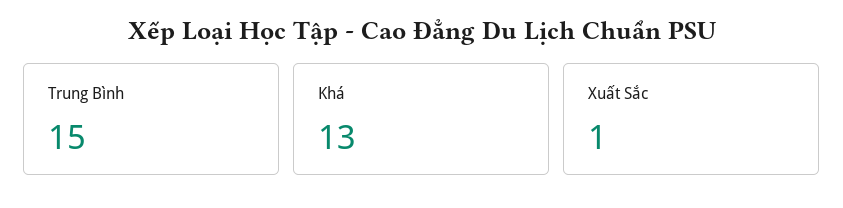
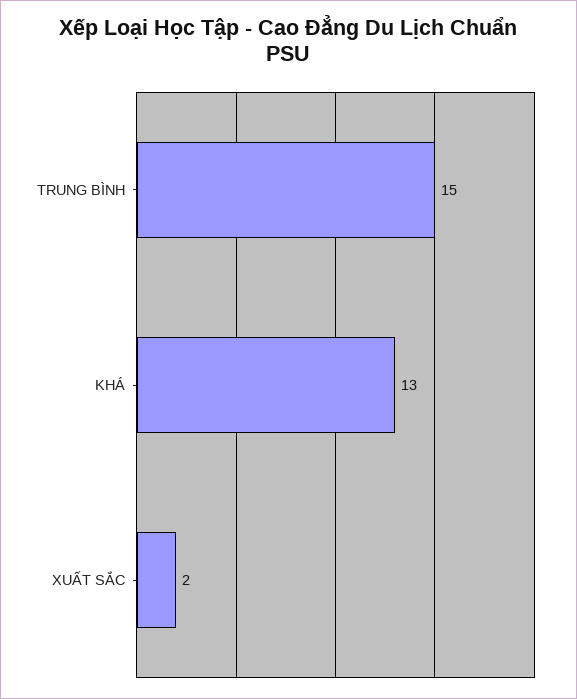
Xuất Sắc: 1 -> 2

